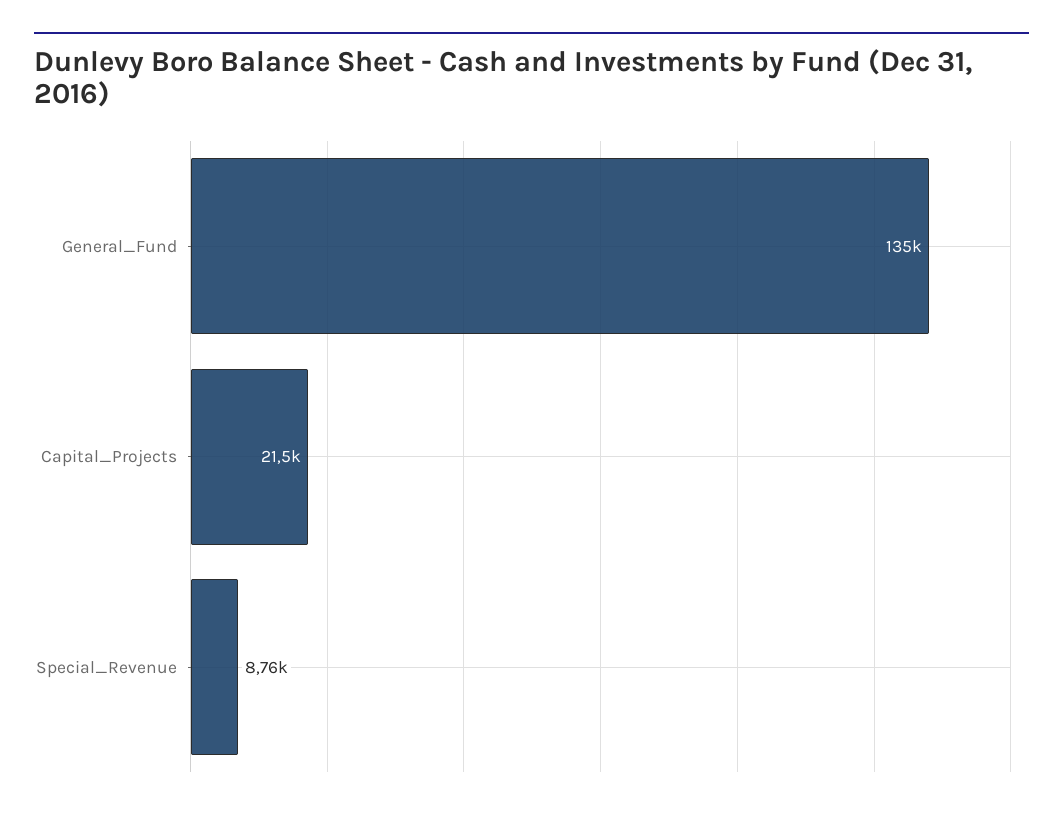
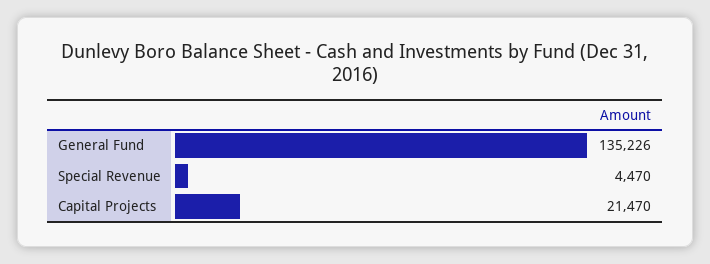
Special_Revenue: 8760 -> 4470

